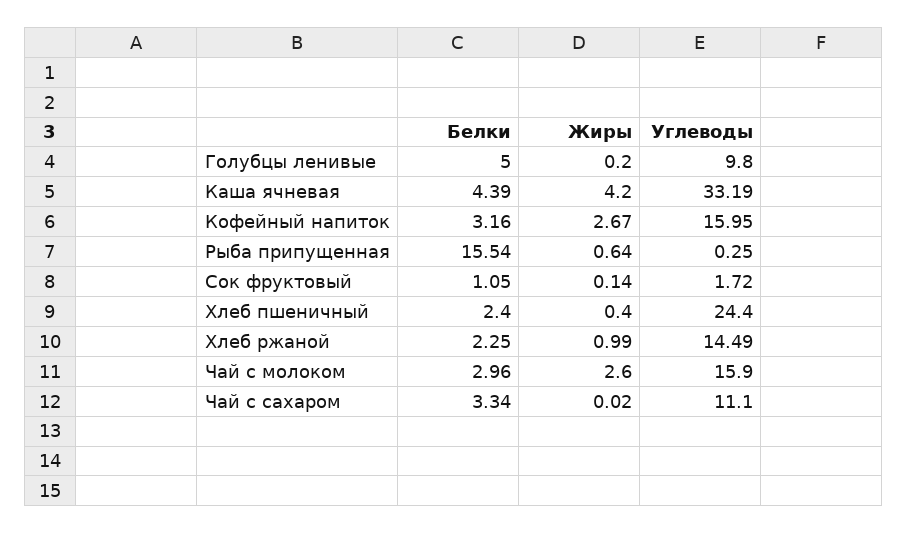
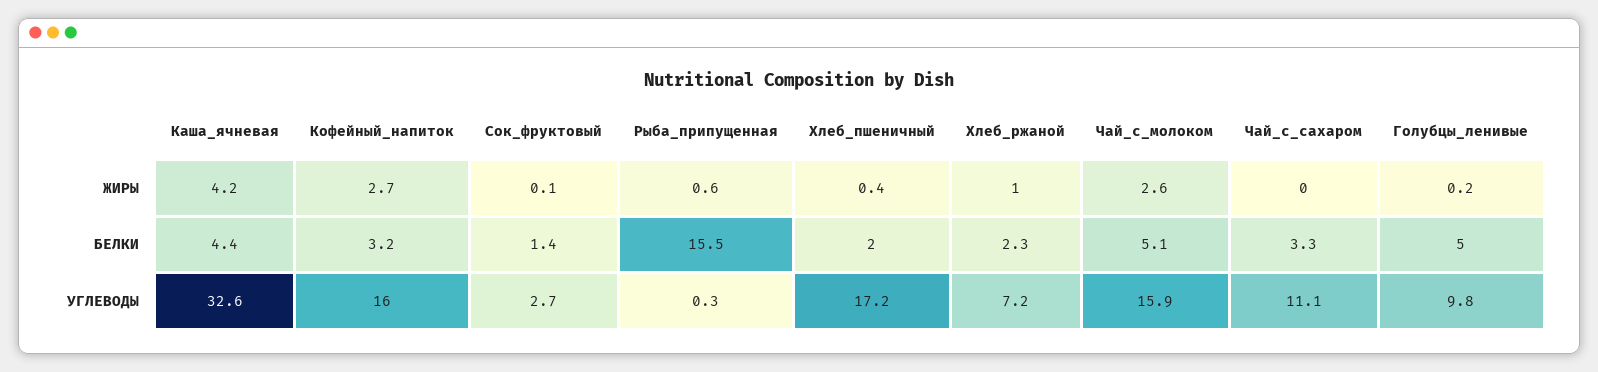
Углеводы, Каша ячневая: 33.19 -> 32.6
Белки, Сок фруктовый: 1.05 -> 1.4
Углеводы, Сок фруктовый: 1.72 -> 2.7
Белки, Хлеб пшеничный: 2.4 -> 2
Углеводы, Хлеб пшеничный: 24.4 -> 17.2
Углеводы, Хлеб ржаной: 14.49 -> 7.2
Белки, Чай с молоком: 2.96 -> 5.1

